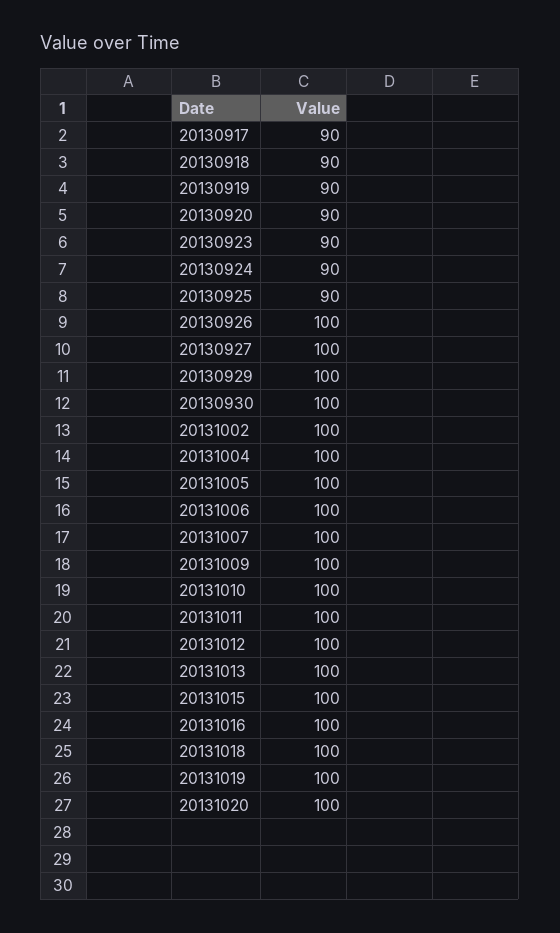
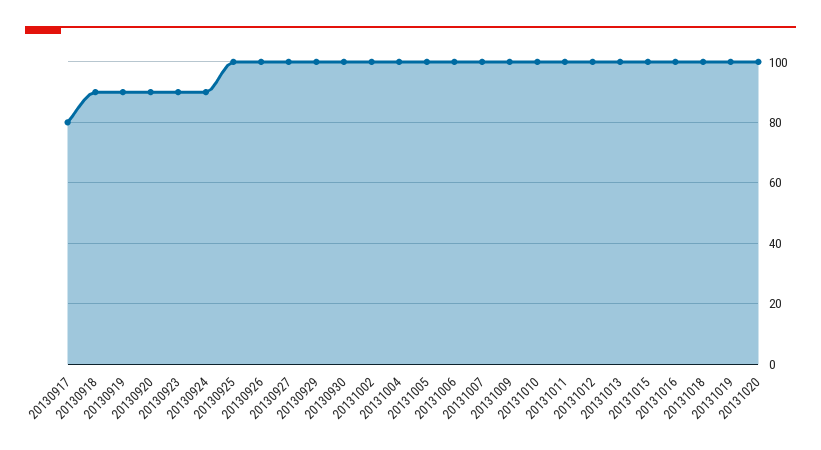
20130917: 90 -> 80
20130925: 90 -> 100

